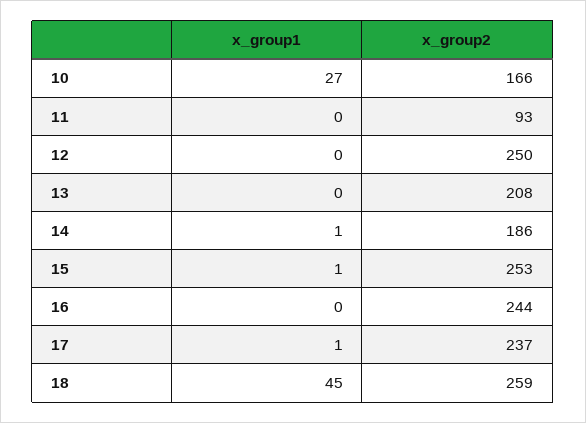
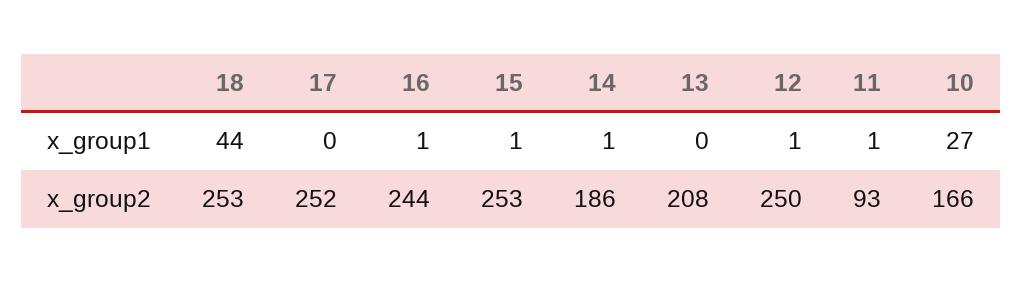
x_group1, 11: 0 -> 1
x_group1, 12: 0 -> 1
x_group1, 16: 0 -> 1
x_group1, 17: 1 -> 0
x_group2, 17: 237 -> 252
x_group1, 18: 45 -> 44
x_group2, 18: 259 -> 253

